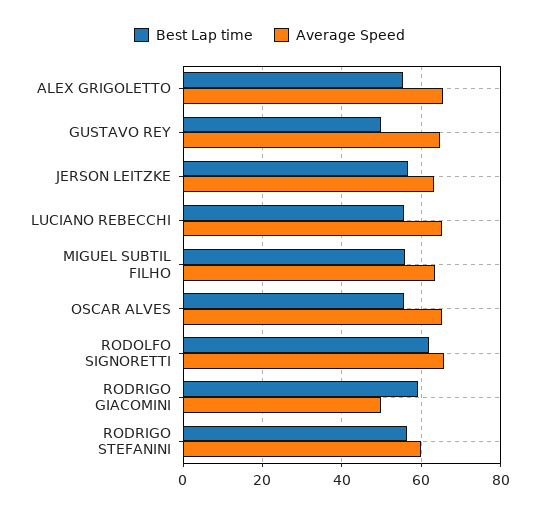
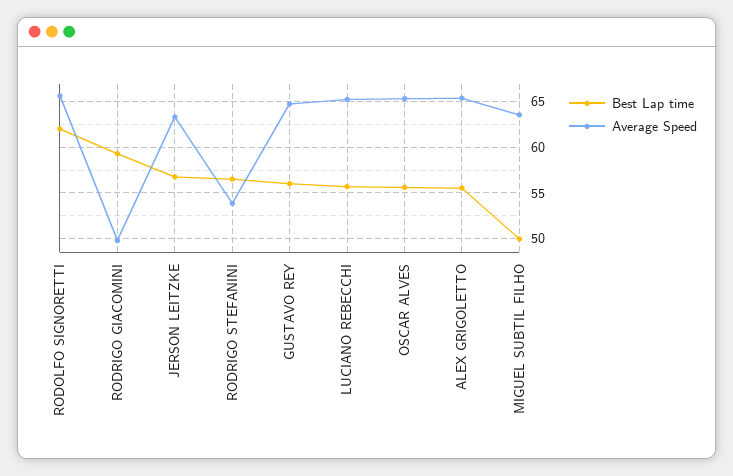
Best Lap time, GUSTAVO REY: 50 -> 56
Best Lap time, MIGUEL SUBTIL FILHO: 56 -> 50
Average Speed, RODRIGO STEFANINI: 60 -> 54

